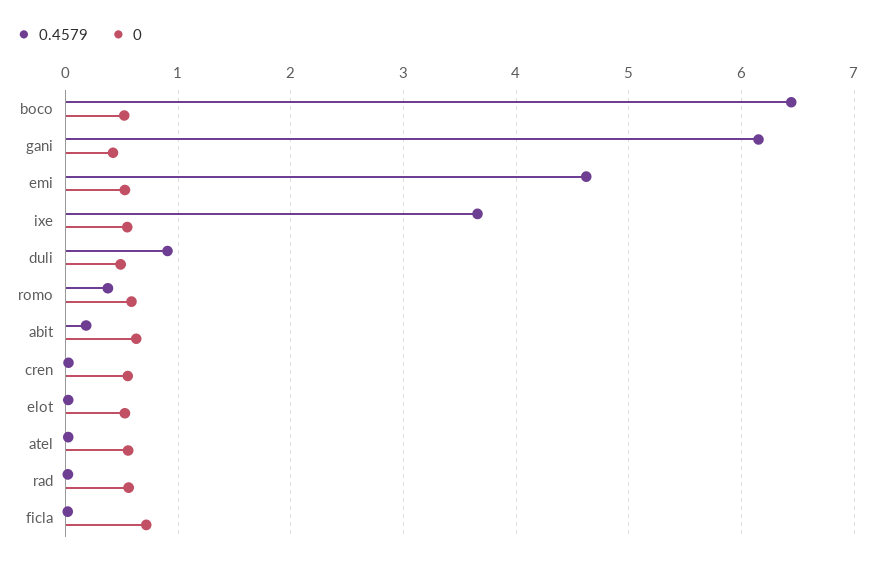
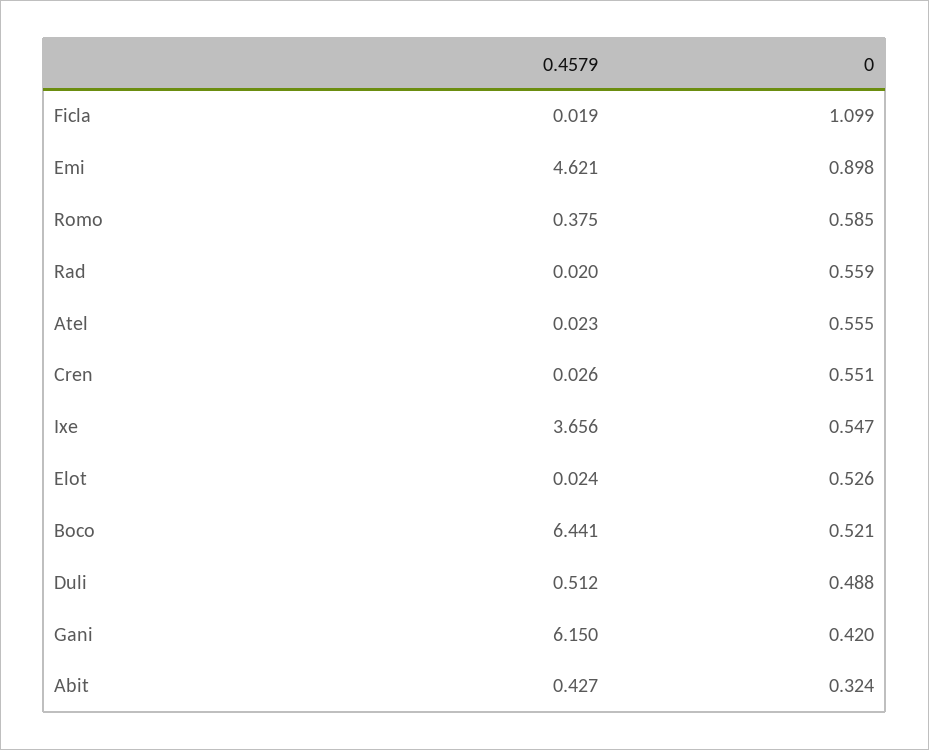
0, emi: 0.5 -> 0.898
0.4579, duli: 0.9 -> 0.512
0.4579, abit: 0.2 -> 0.427
0, abit: 0.6 -> 0.324
0, ficla: 0.7 -> 1.099

